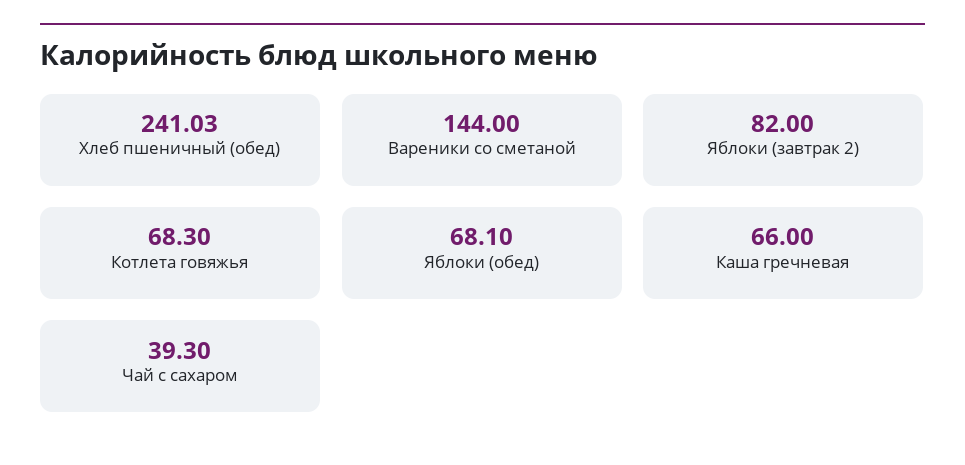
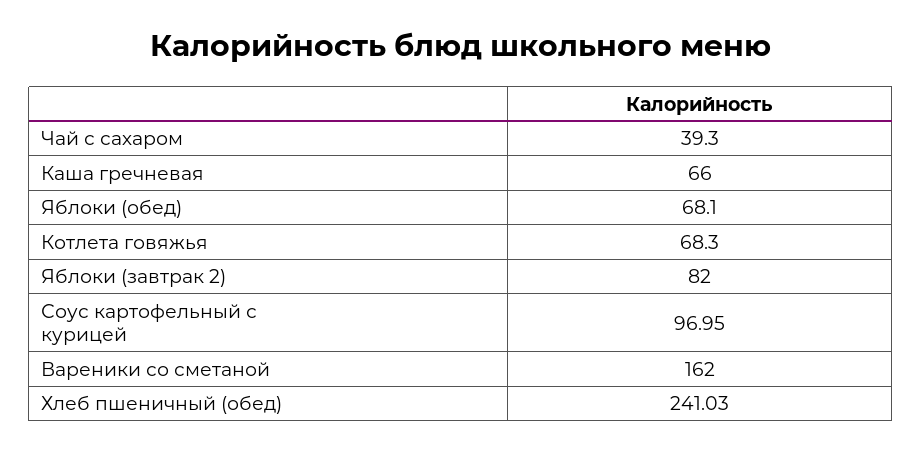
Вареники со сметаной: 144 -> 162
Соус картофельный с курицей: none -> 96.95

